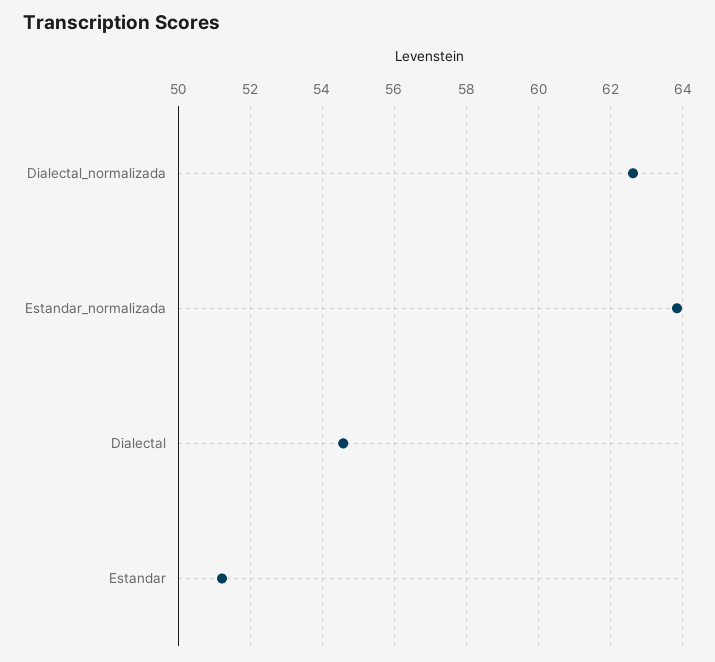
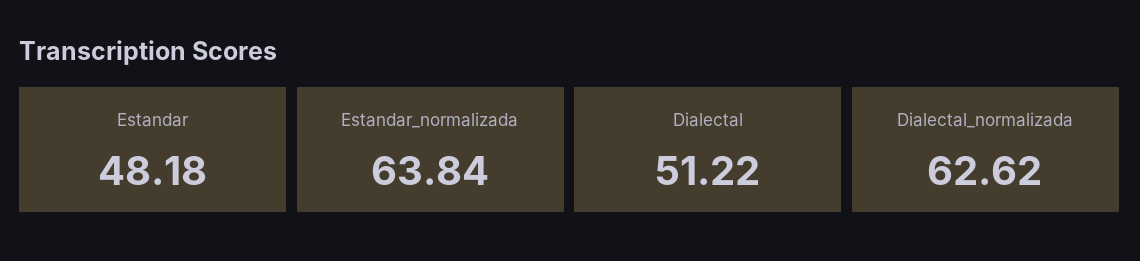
Dialectal: 54.6 -> 51.22
Estandar: 51.2 -> 48.18

